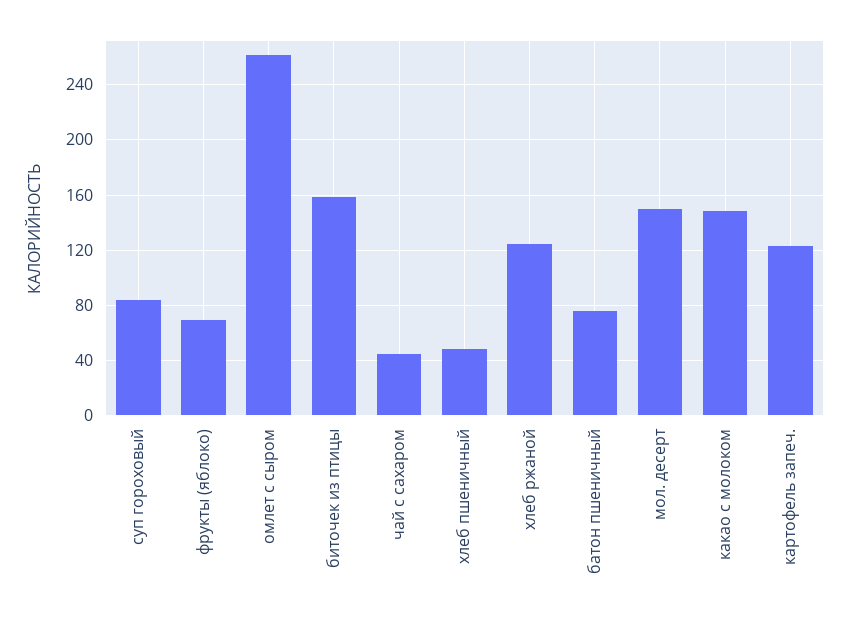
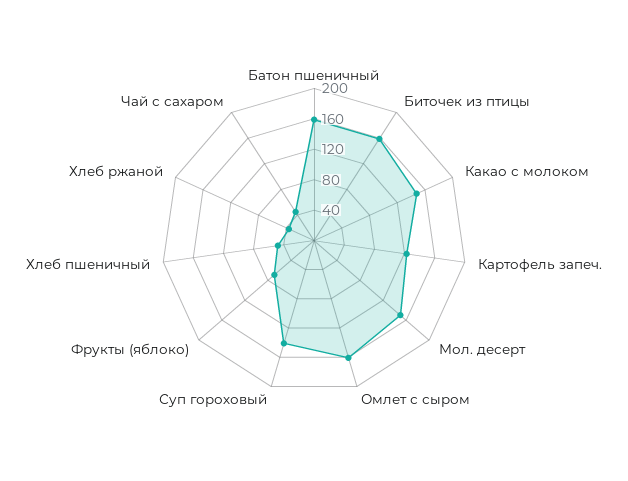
суп гороховый: 85 -> 140
омлет с сыром: 260 -> 160
хлеб ржаной: 125 -> 40
батон пшеничный: 75 -> 160

